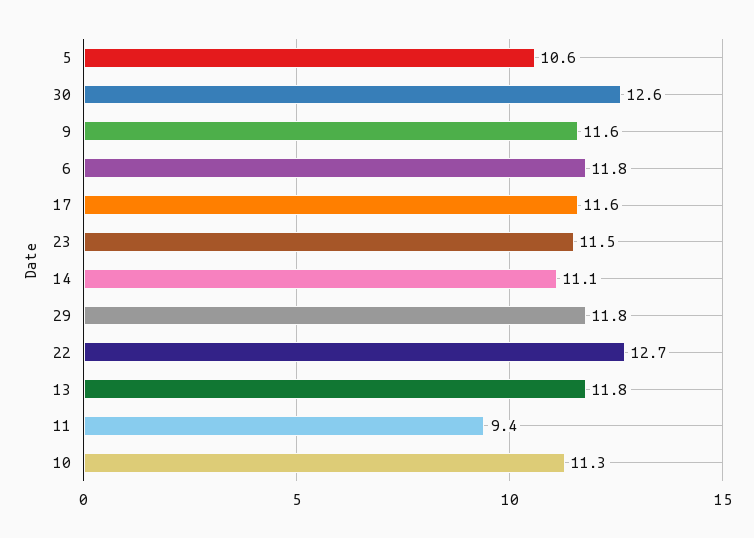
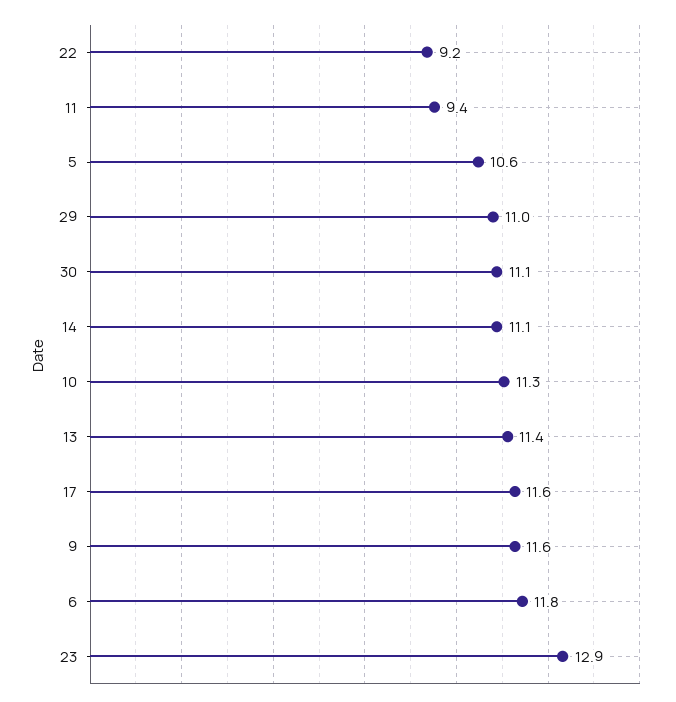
30: 12.6 -> 11.1
23: 11.5 -> 12.9
29: 11.8 -> 11
22: 12.7 -> 9.2
13: 11.8 -> 11.4

